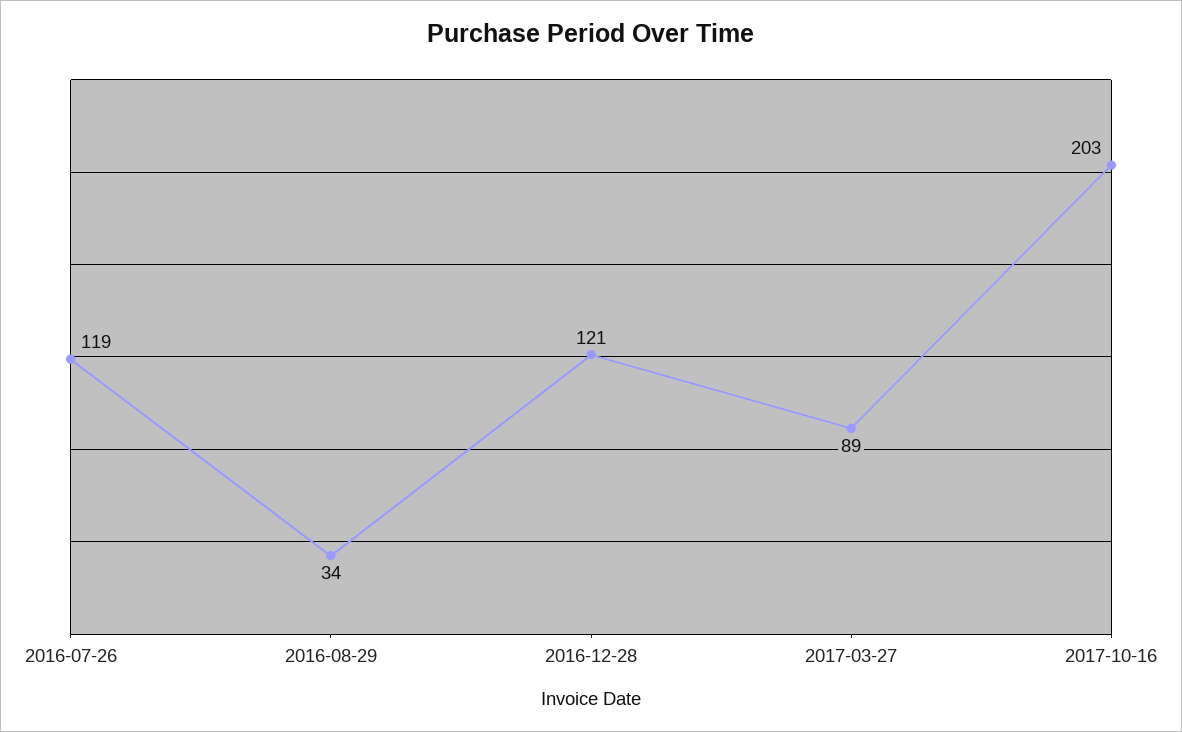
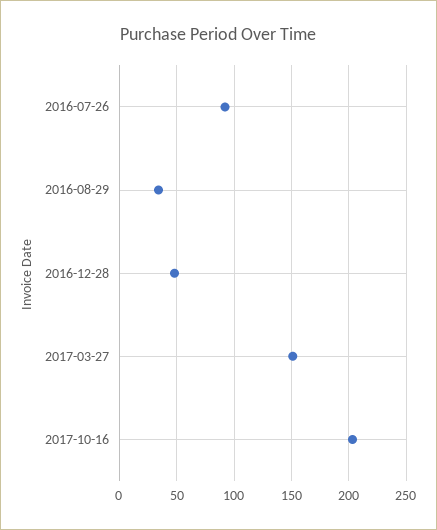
2016-07-26: 119 -> 90
2016-12-28: 121 -> 50
2017-03-27: 89 -> 150

